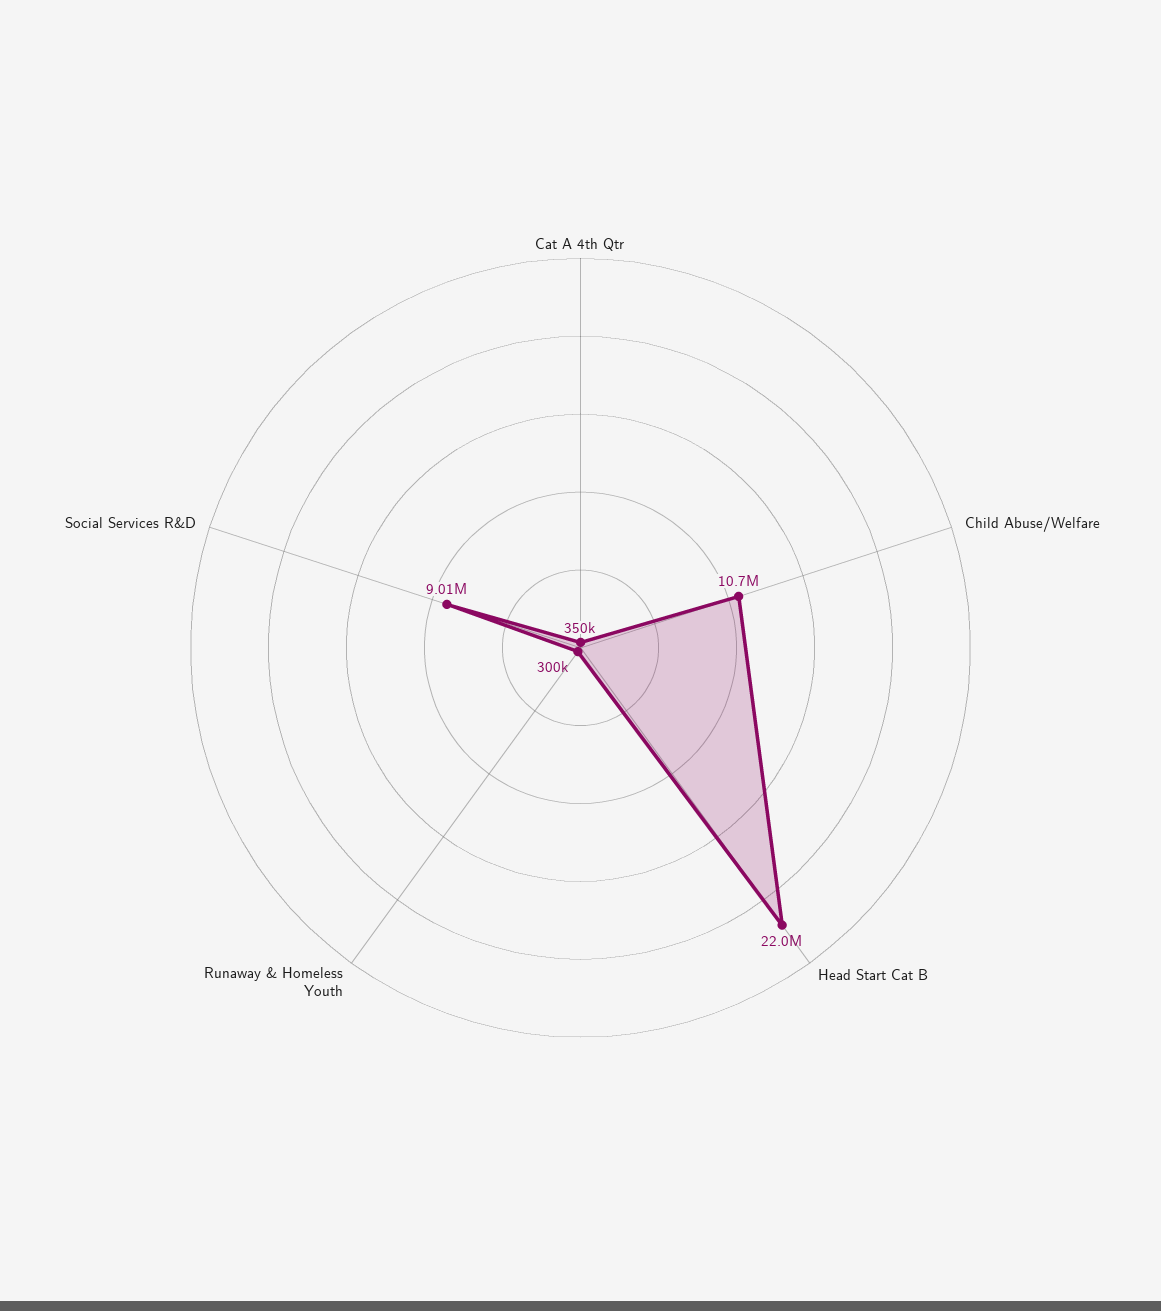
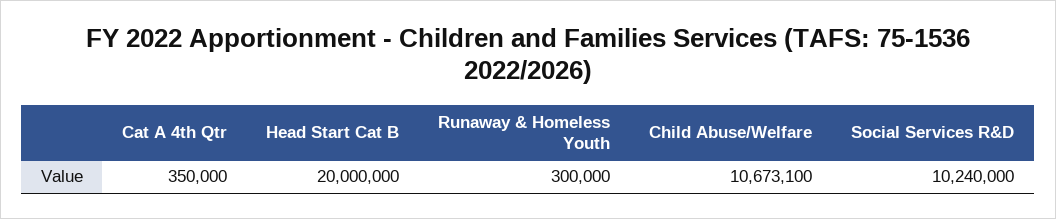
Head Start Cat B: 22000000 -> 20000000
Social Services R&D: 9010000 -> 10240000

